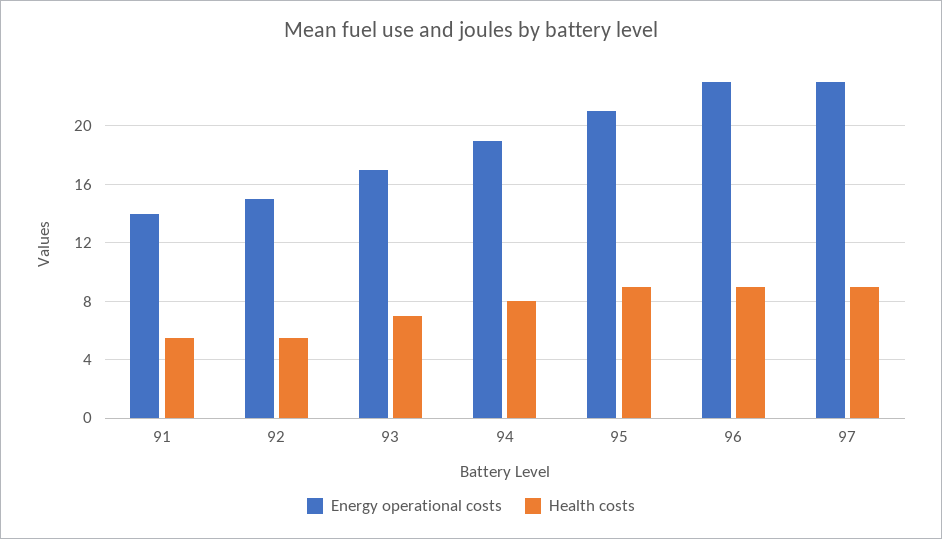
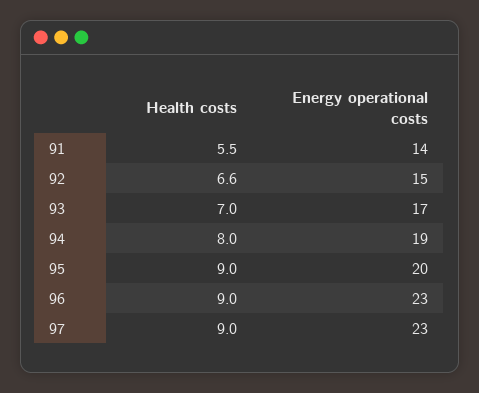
Health costs, 92: 5.5 -> 6.6
Energy operational costs, 95: 21 -> 20

